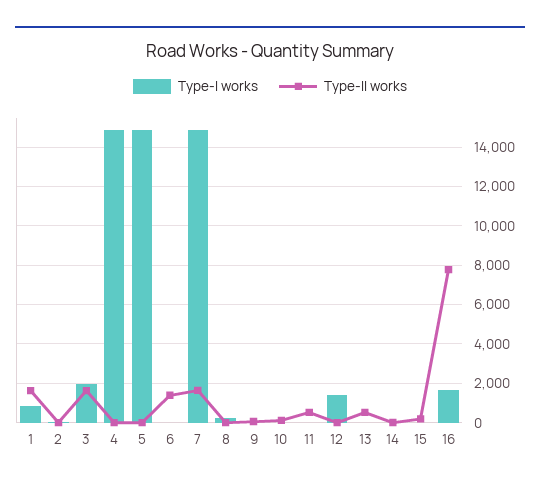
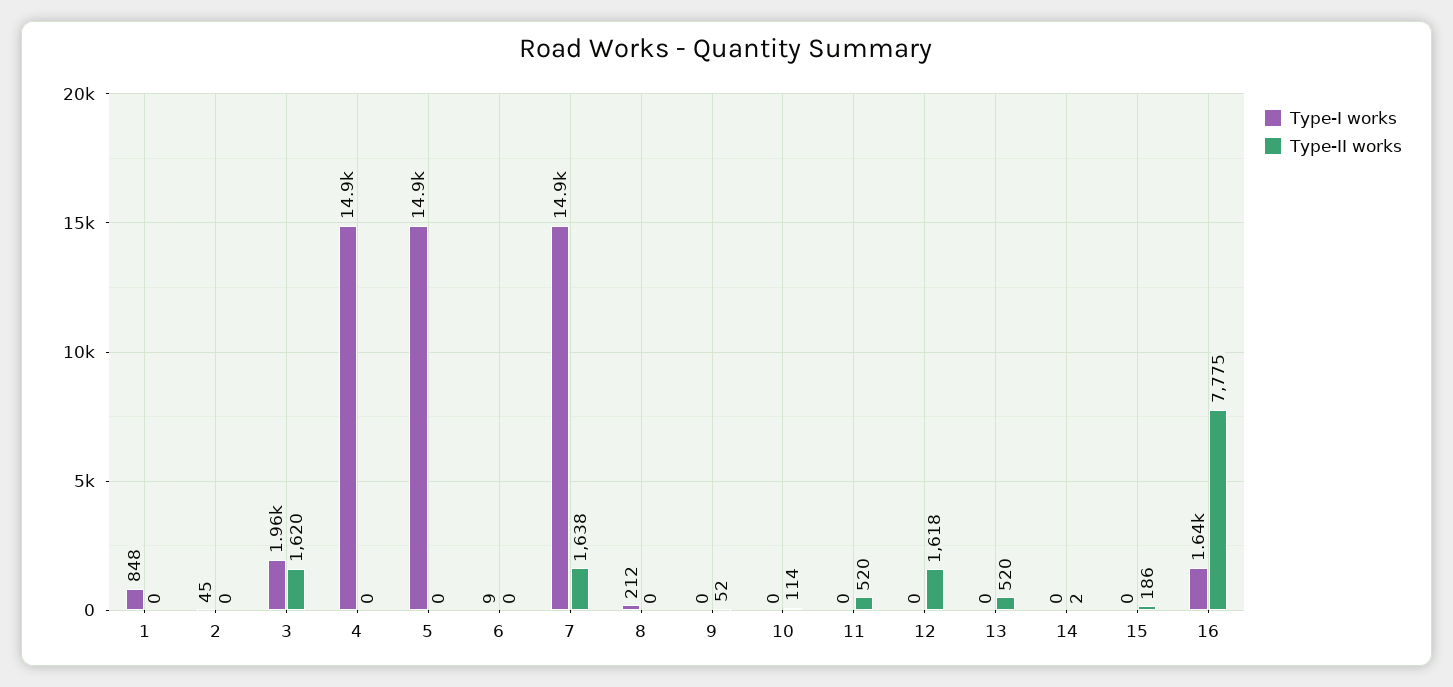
Type-II works, 1: 1500 -> 0
Type-II works, 6: 1500 -> 0
Type-I works, 12: 1500 -> 0
Type-II works, 12: 0 -> 1618

